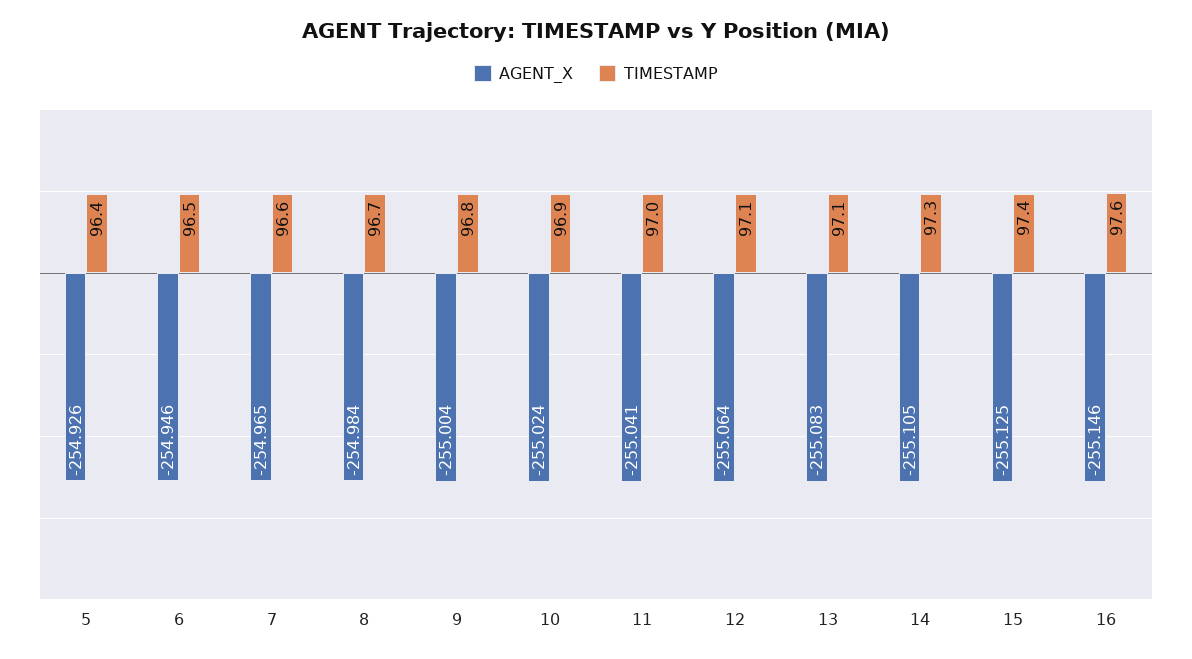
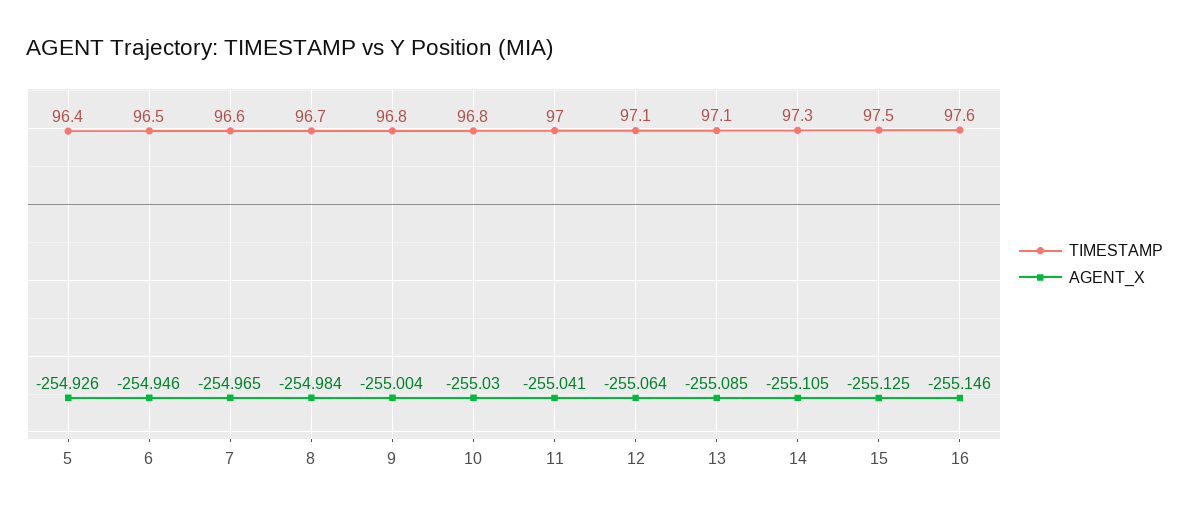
AGENT_X, 10: -255.024 -> -255.03
TIMESTAMP, 10: 96.9 -> 96.8
AGENT_X, 13: -255.083 -> -255.085
TIMESTAMP, 15: 97.4 -> 97.5

